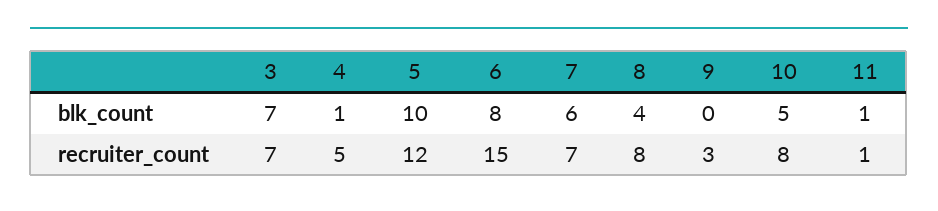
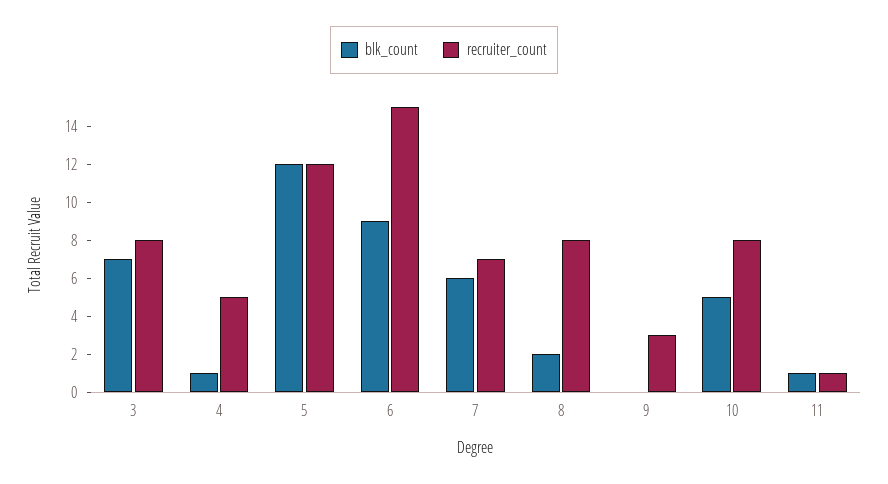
blk_count, 5: 10 -> 12
blk_count, 6: 8 -> 9
blk_count, 8: 4 -> 2
recruiter_count, 3: 7 -> 8

